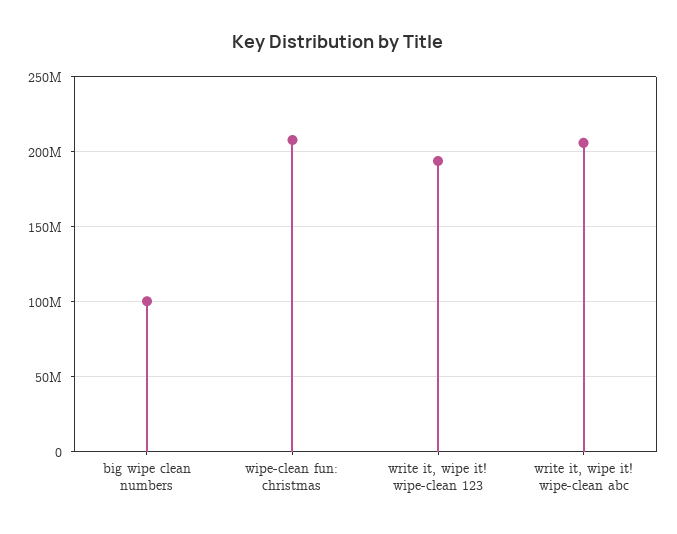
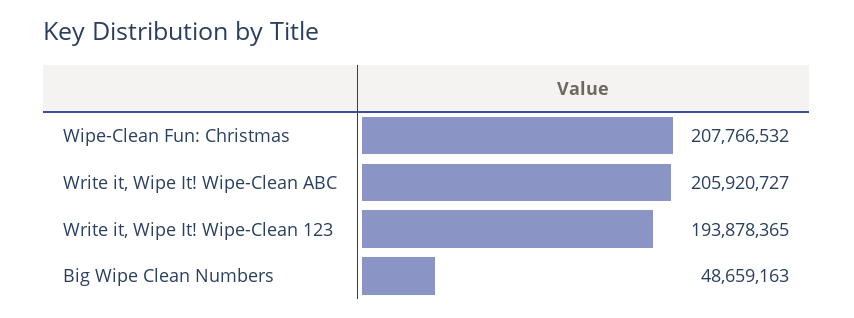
big wipe clean numbers: 100000000 -> 48659163

